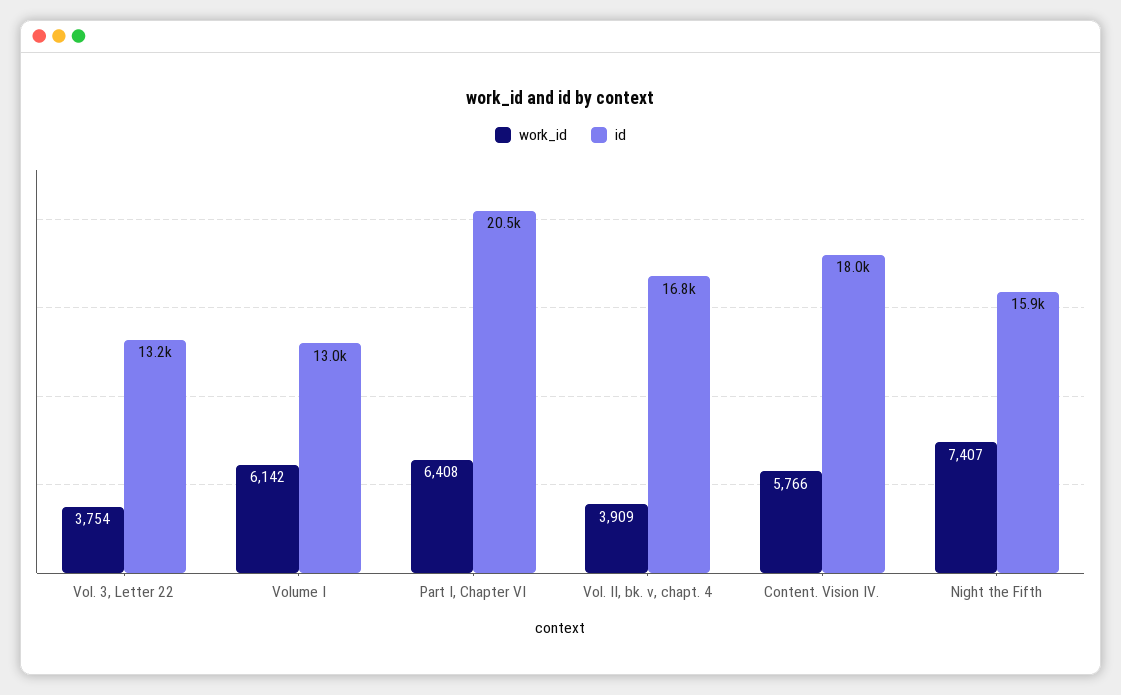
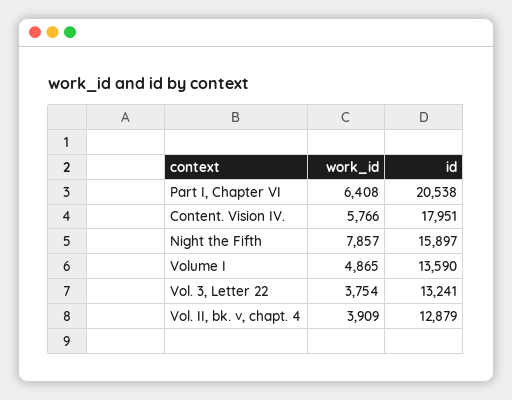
work_id, Volume I: 6142 -> 4865
id, Volume I: 13000 -> 13590
id, Vol. II, bk. v, chapt. 4: 16800 -> 12879
work_id, Night the Fifth: 7407 -> 7857

